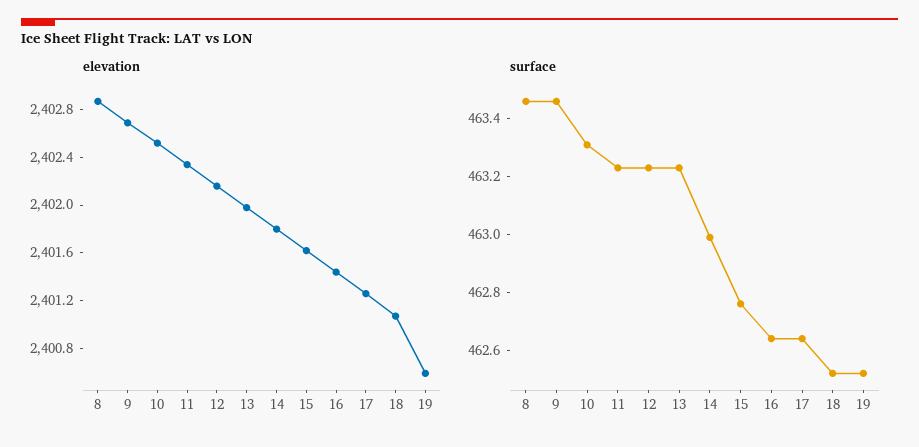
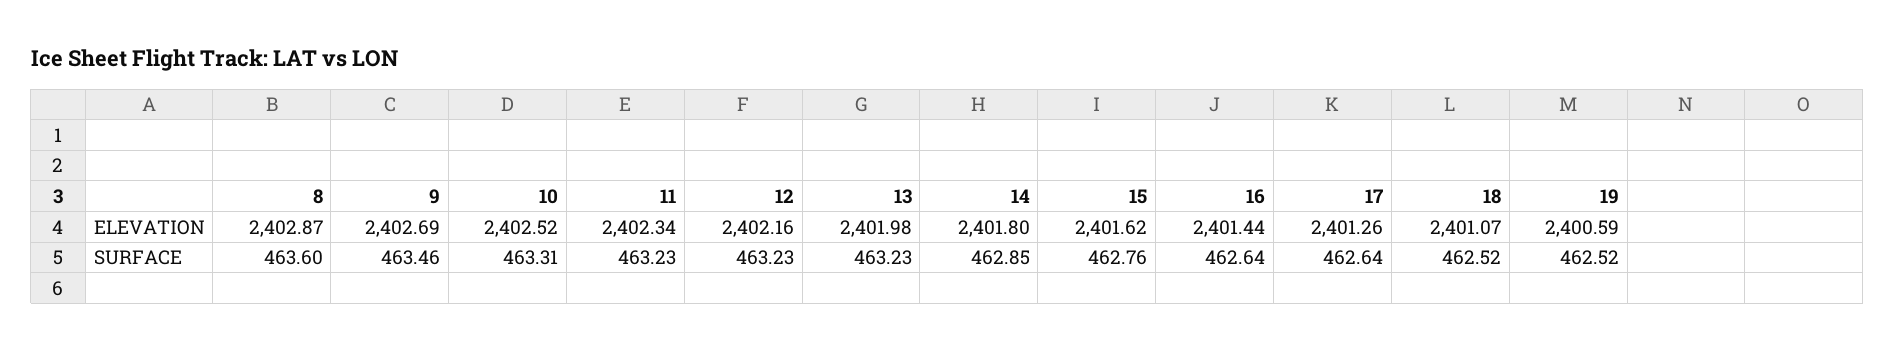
surface, 8: 463.45 -> 463.6
surface, 14: 463 -> 462.85

